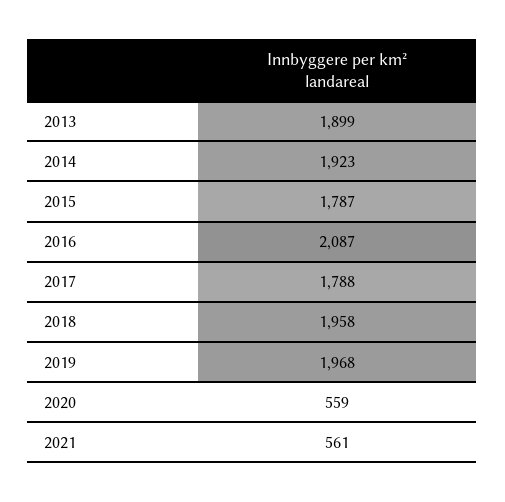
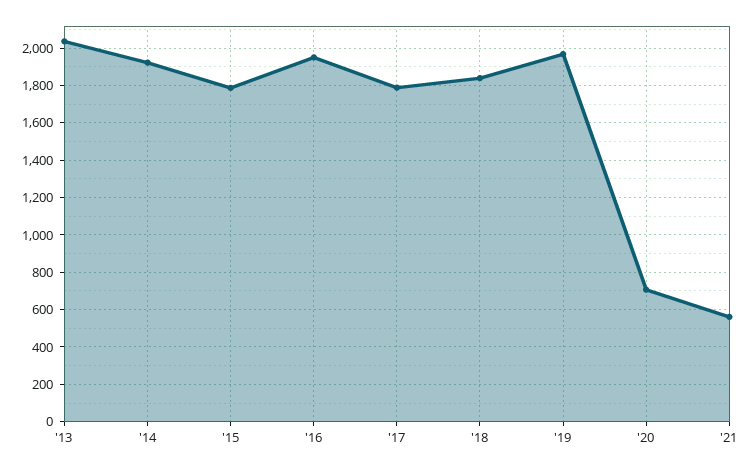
2013: 1899 -> 2050
2016: 2087 -> 1950
2018: 1958 -> 1850
2020: 559 -> 700

